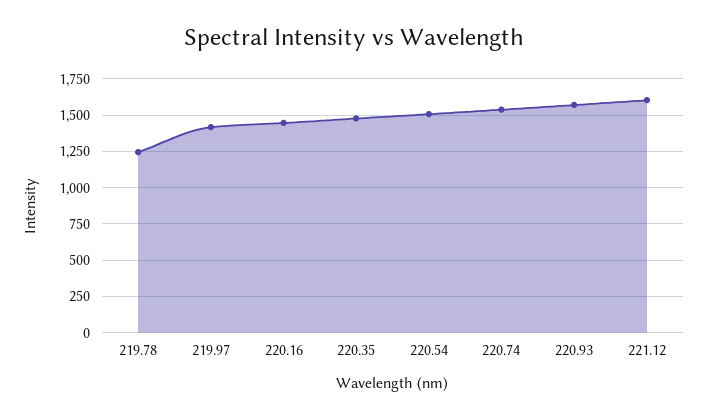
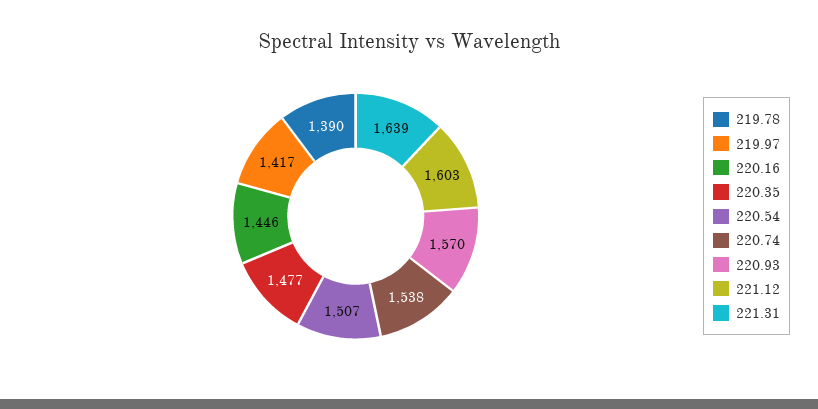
219.78: 1250 -> 1390
221.31: none -> 1639

